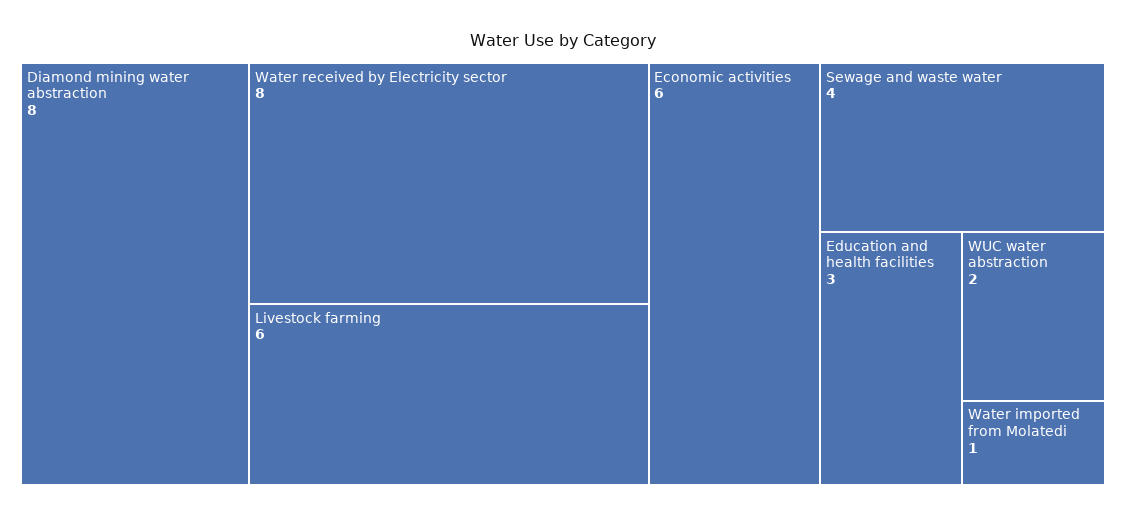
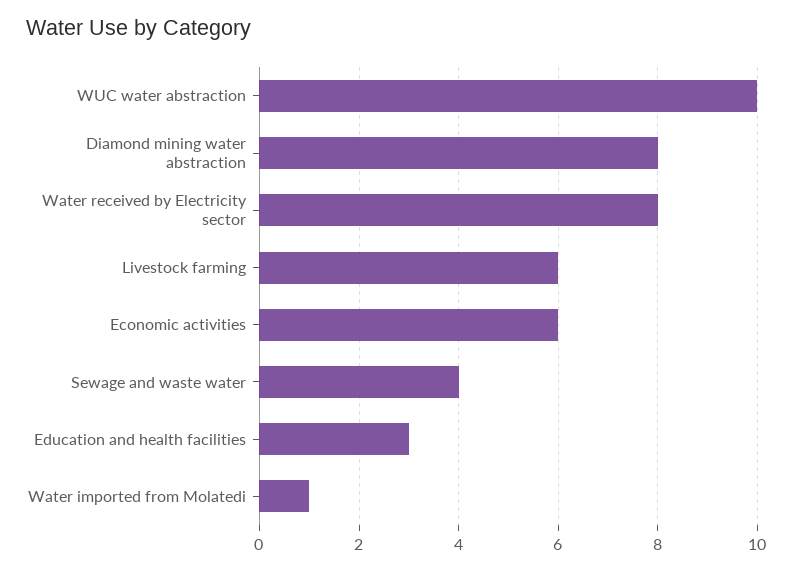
WUC water abstraction: 2 -> 10

